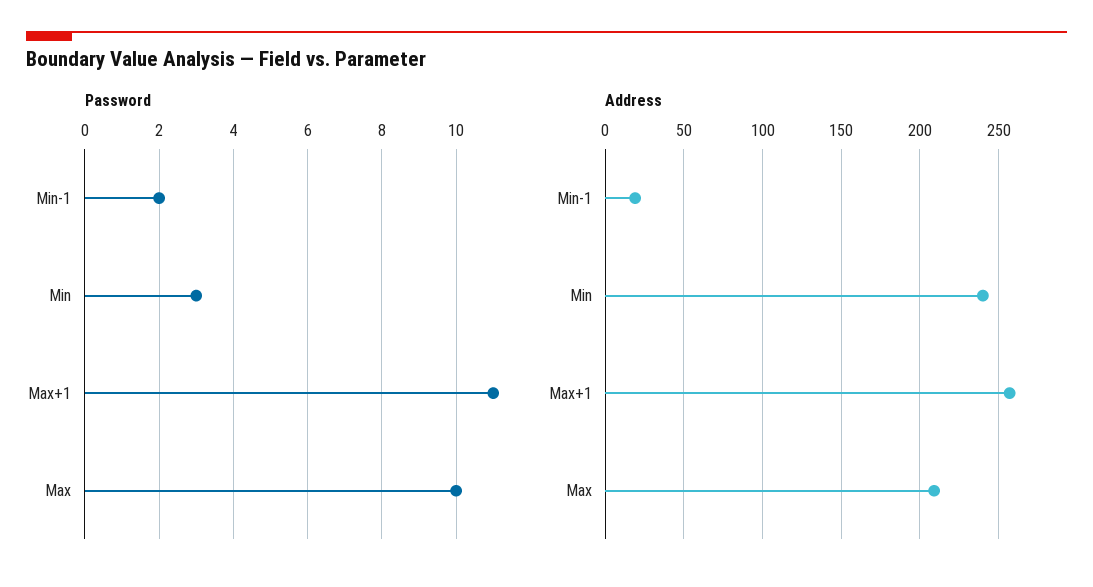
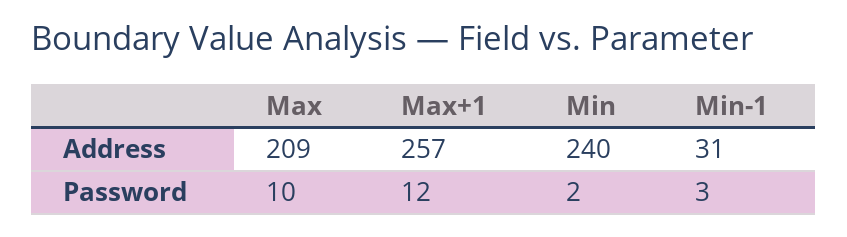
Password, Min-1: 2 -> 3
Password, Min: 3 -> 2
Password, Max+1: 11 -> 12
Address, Min-1: 20 -> 31

